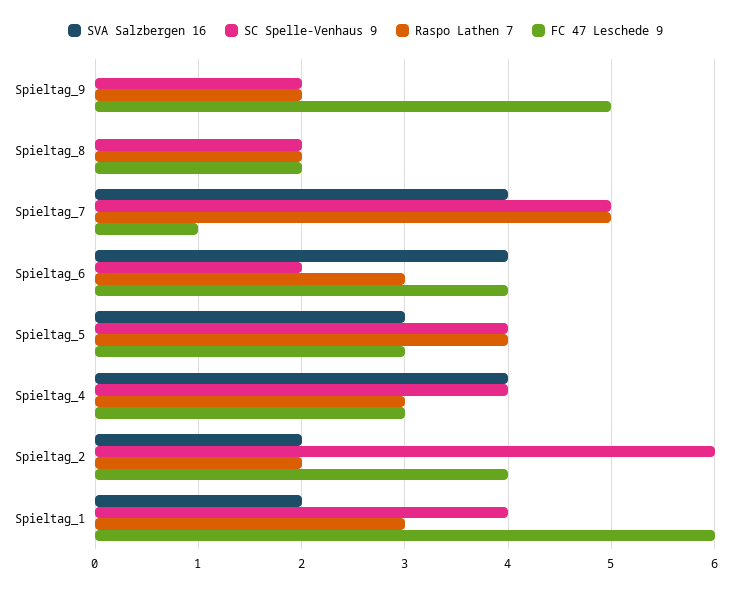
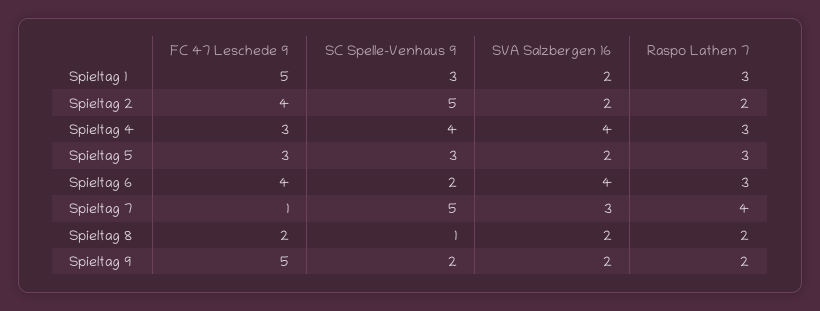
SVA Salzbergen 16, Spieltag_9: 0 -> 2
SVA Salzbergen 16, Spieltag_8: 0 -> 2
SC Spelle-Venhaus 9, Spieltag_8: 2 -> 1
SVA Salzbergen 16, Spieltag_7: 4 -> 3
Raspo Lathen 7, Spieltag_7: 5 -> 4
SVA Salzbergen 16, Spieltag_5: 3 -> 2
SC Spelle-Venhaus 9, Spieltag_5: 4 -> 3
Raspo Lathen 7, Spieltag_5: 4 -> 3
SC Spelle-Venhaus 9, Spieltag_2: 6 -> 5
SC Spelle-Venhaus 9, Spieltag_1: 4 -> 3
FC 47 Leschede 9, Spieltag_1: 6 -> 5

